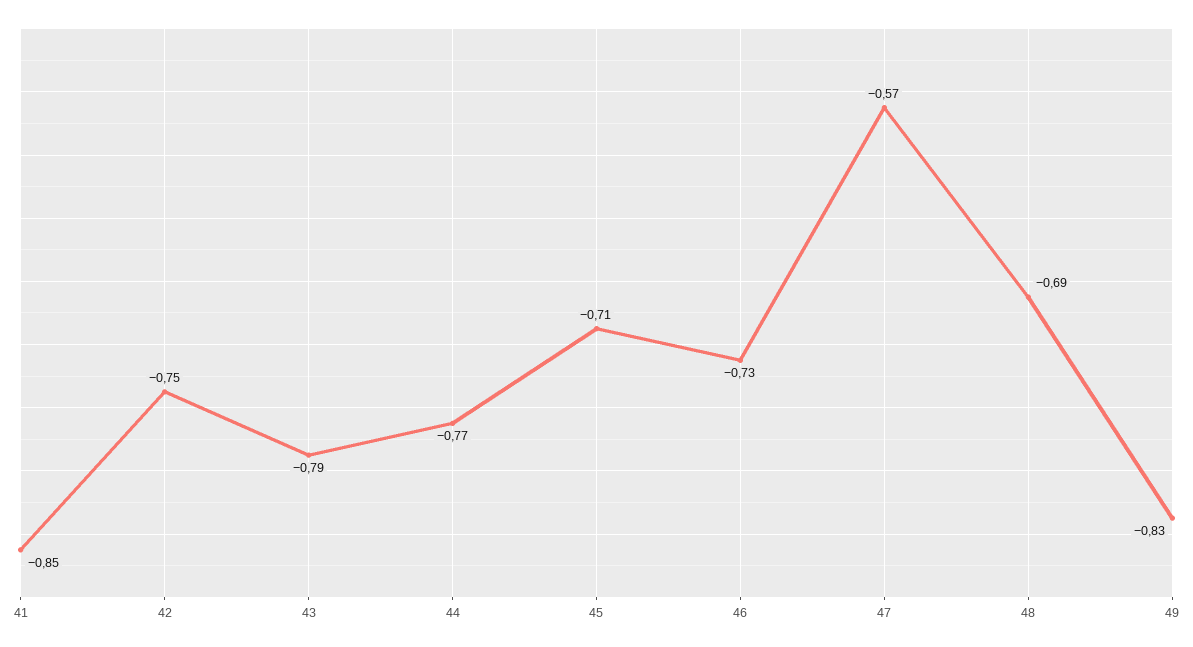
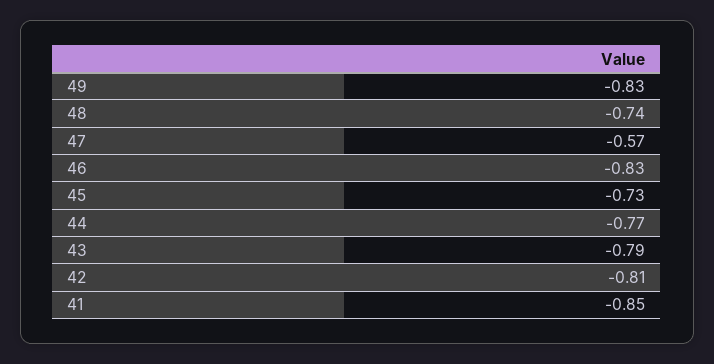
42: -0.75 -> -0.81
45: -0.71 -> -0.73
46: -0.73 -> -0.83
48: -0.69 -> -0.74

